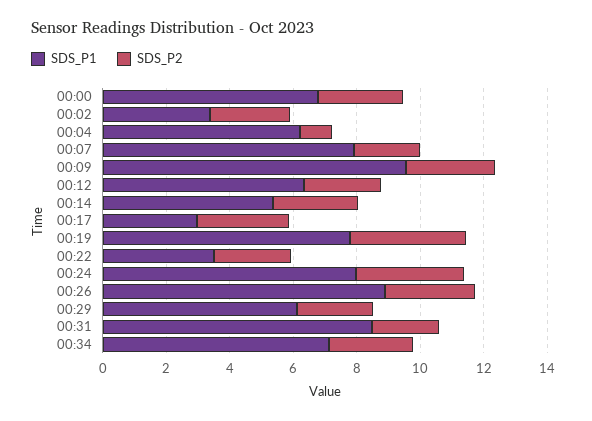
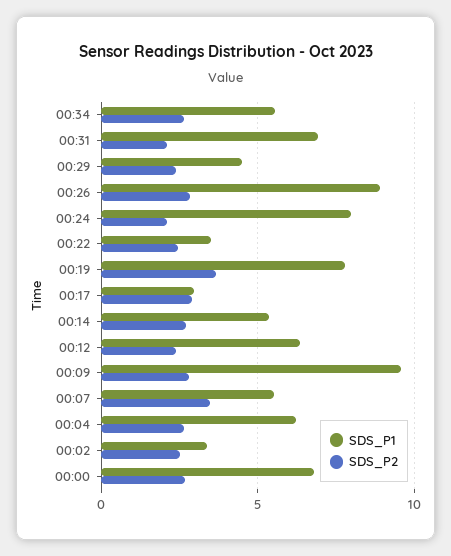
SDS_P2, 00:04: 1 -> 2.5
SDS_P1, 00:07: 8 -> 5.5
SDS_P2, 00:07: 2 -> 3.5
SDS_P2, 00:24: 3.5 -> 2
SDS_P1, 00:29: 6 -> 4.5
SDS_P1, 00:31: 8.5 -> 7
SDS_P1, 00:34: 7 -> 5.5

